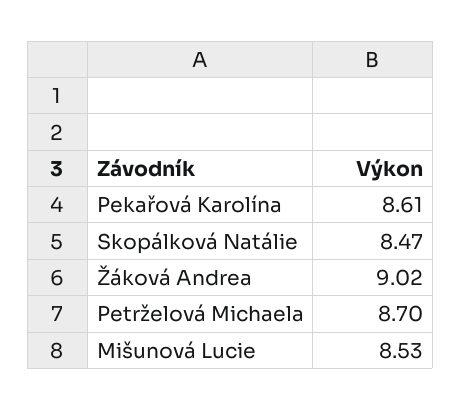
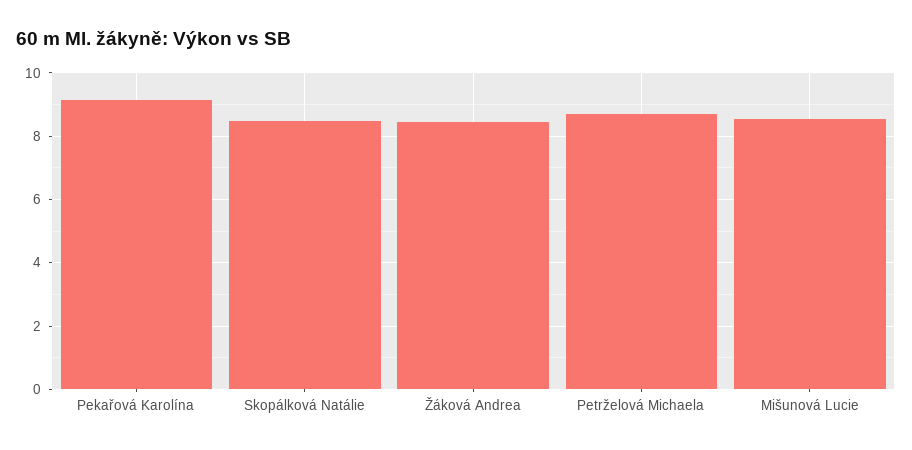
Pekařová Karolína: 8.61 -> 9.2
Žáková Andrea: 9.02 -> 8.4

